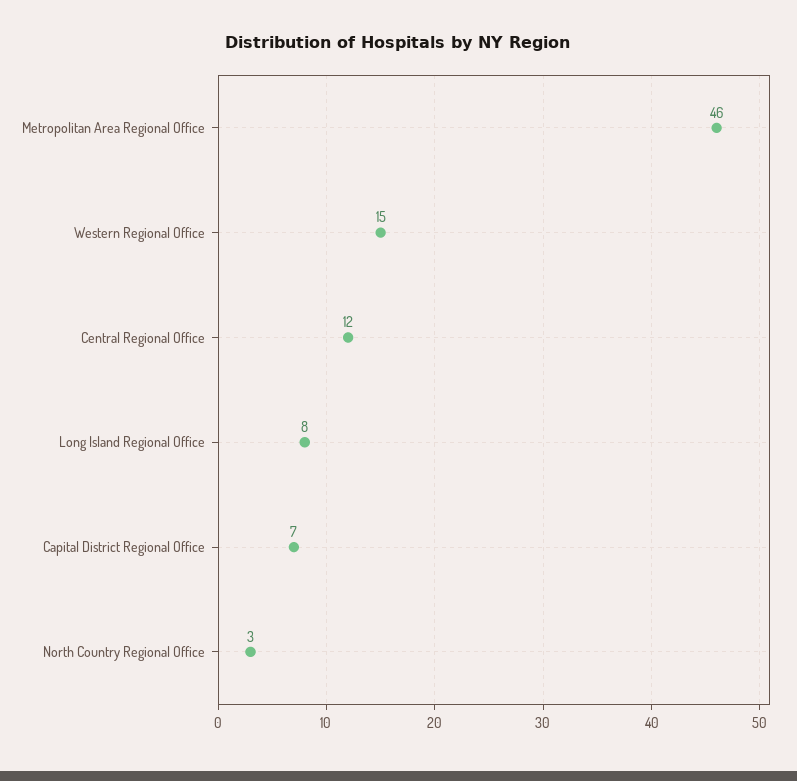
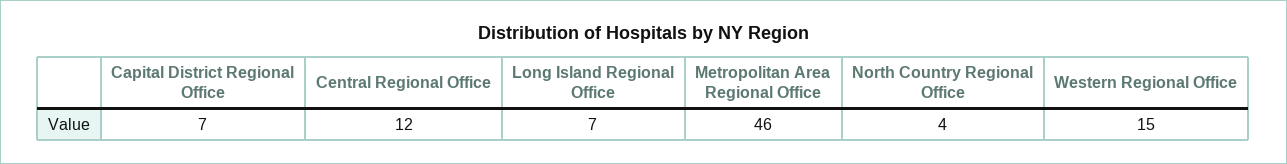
Long Island Regional Office: 8 -> 7
North Country Regional Office: 3 -> 4

